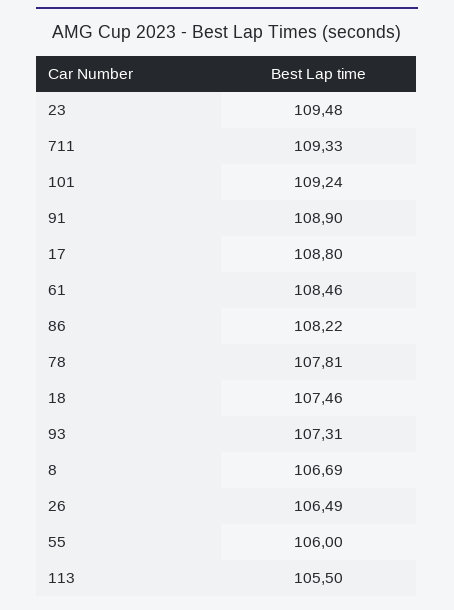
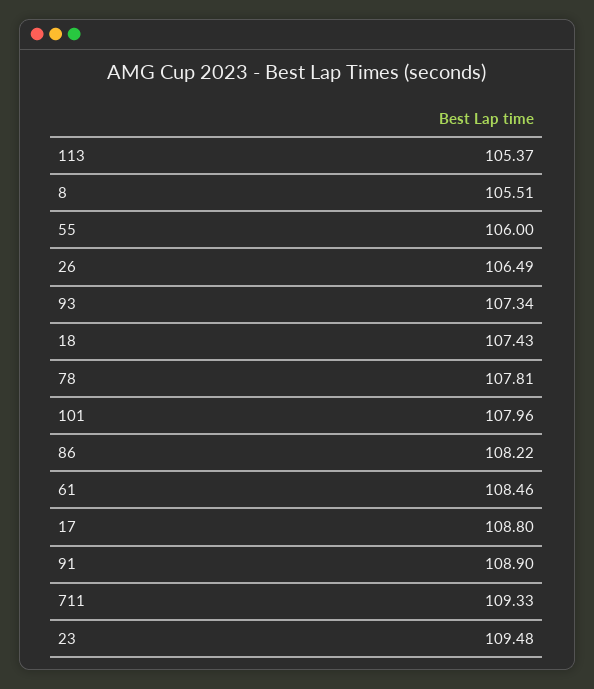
101: 109.24 -> 107.96
18: 107.46 -> 107.43
93: 107.31 -> 107.34
8: 106.69 -> 105.51
113: 105.5 -> 105.37

